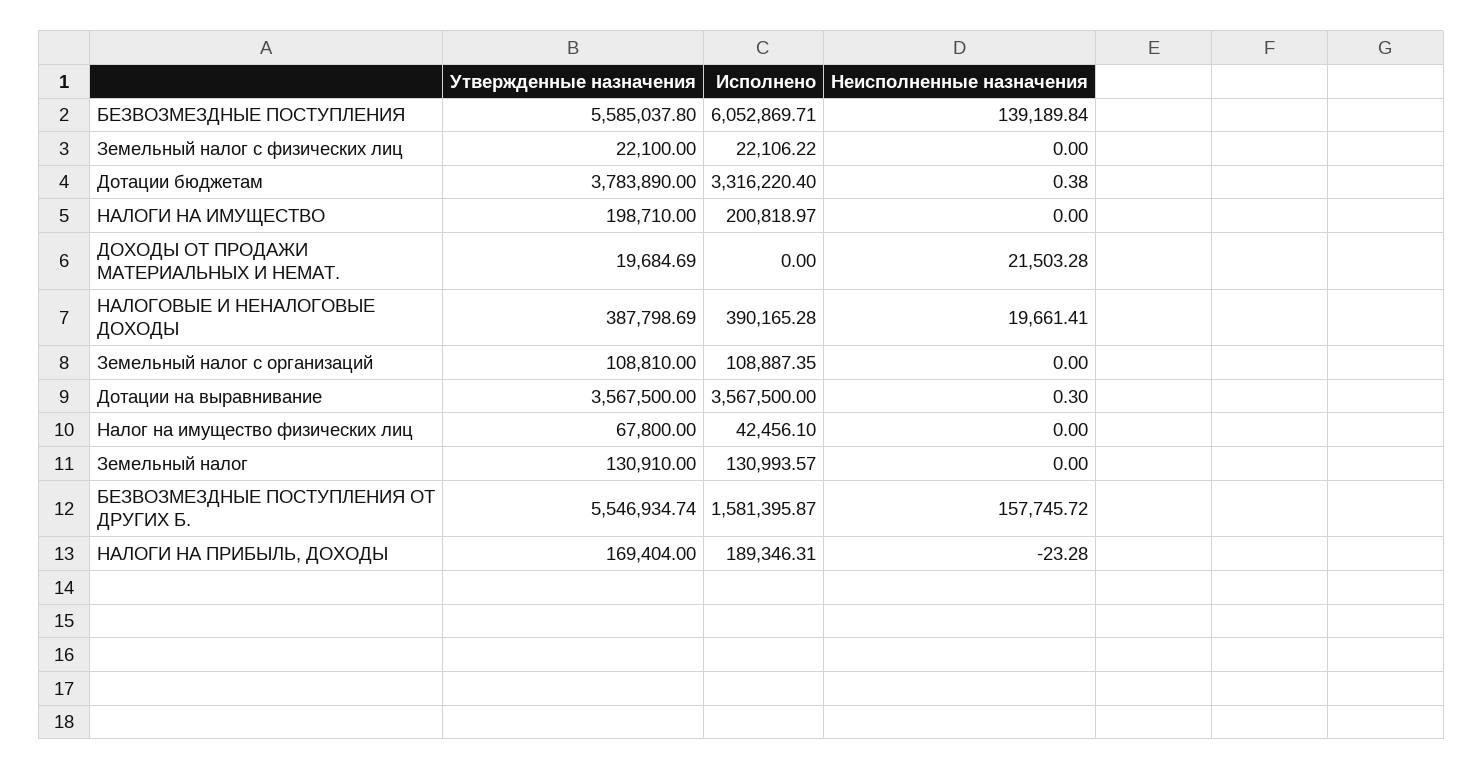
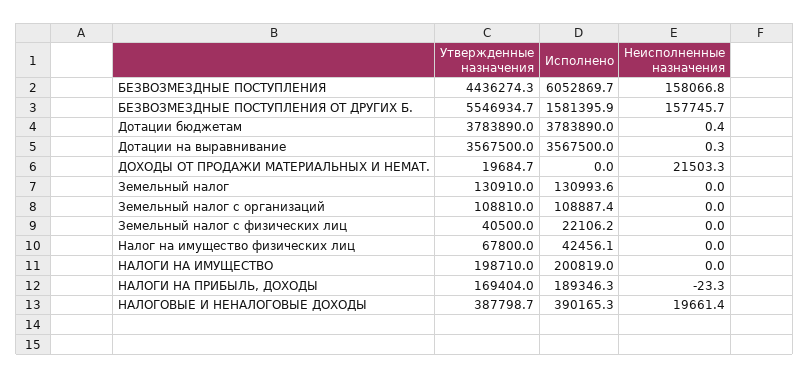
Утвержденные назначения, БЕЗВОЗМЕЗДНЫЕ ПОСТУПЛЕНИЯ: 5585037.8 -> 4436274.3
Неисполненные назначения, БЕЗВОЗМЕЗДНЫЕ ПОСТУПЛЕНИЯ: 139189.84 -> 158066.8
Утвержденные назначения, Земельный налог с физических лиц: 22100 -> 40500
Исполнено, Дотации бюджетам: 3316220.4 -> 3783890

